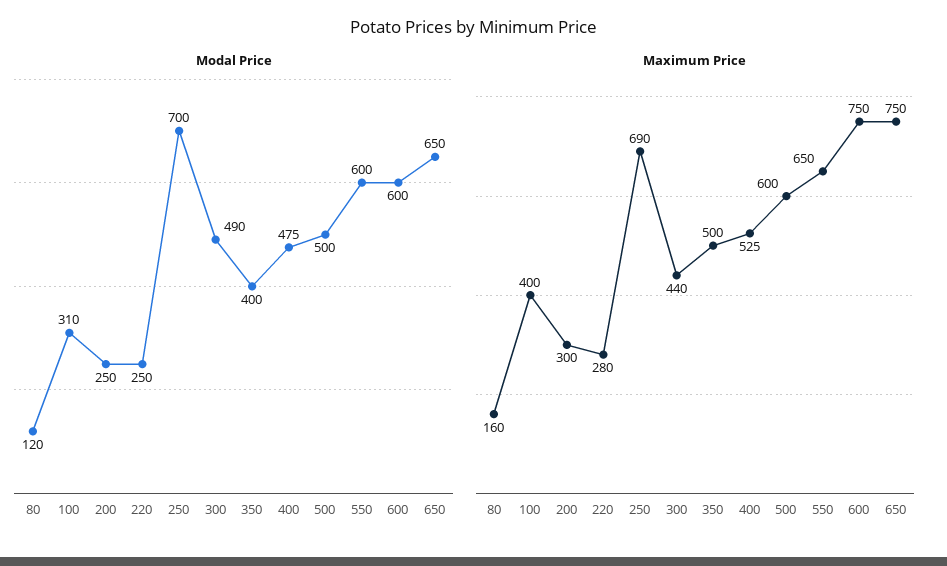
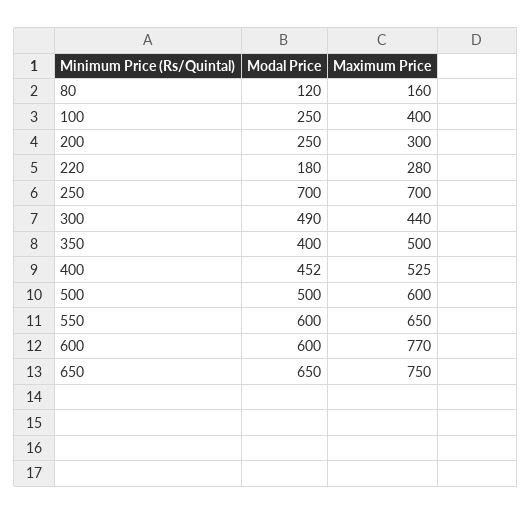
Modal Price, 100: 310 -> 250
Modal Price, 220: 250 -> 180
Modal Price, 400: 475 -> 452
Maximum Price, 250: 690 -> 700
Maximum Price, 600: 750 -> 770

